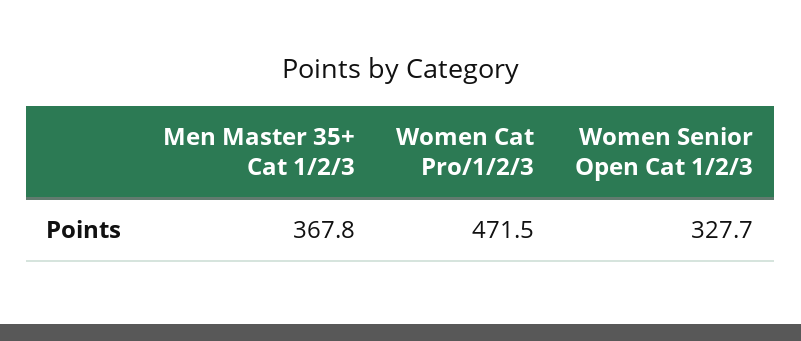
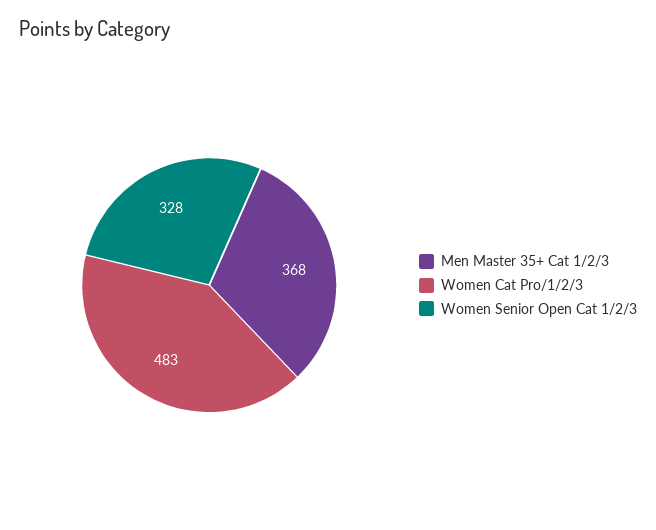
Women Cat Pro/1/2/3: 471.5 -> 483

